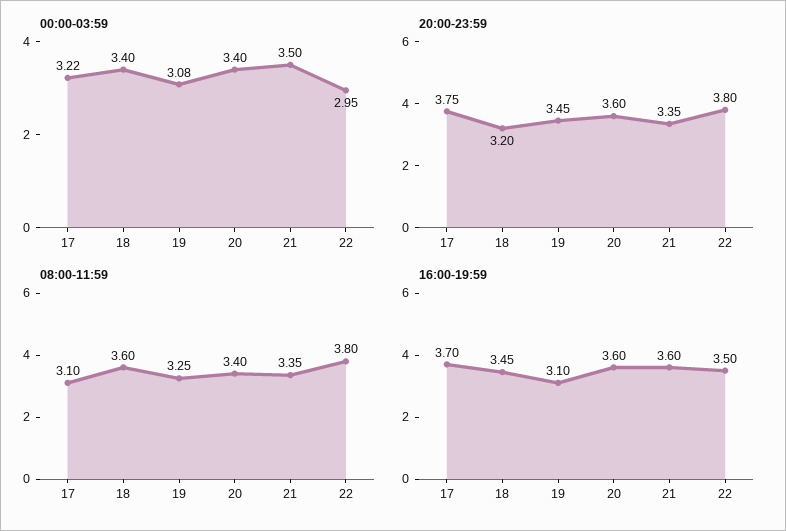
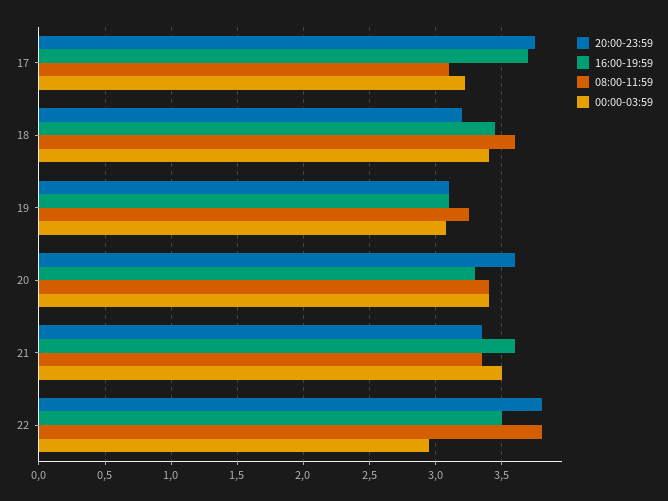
20:00-23:59, 19: 3.45 -> 3.1
16:00-19:59, 20: 3.6 -> 3.3

